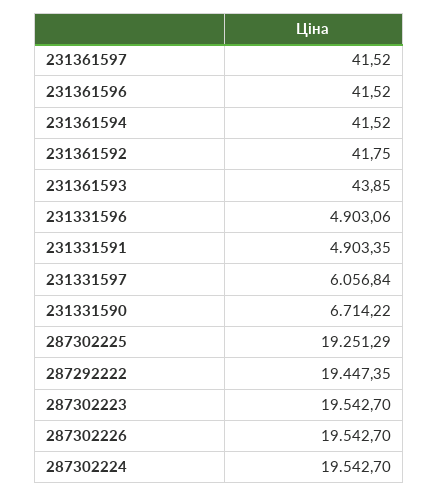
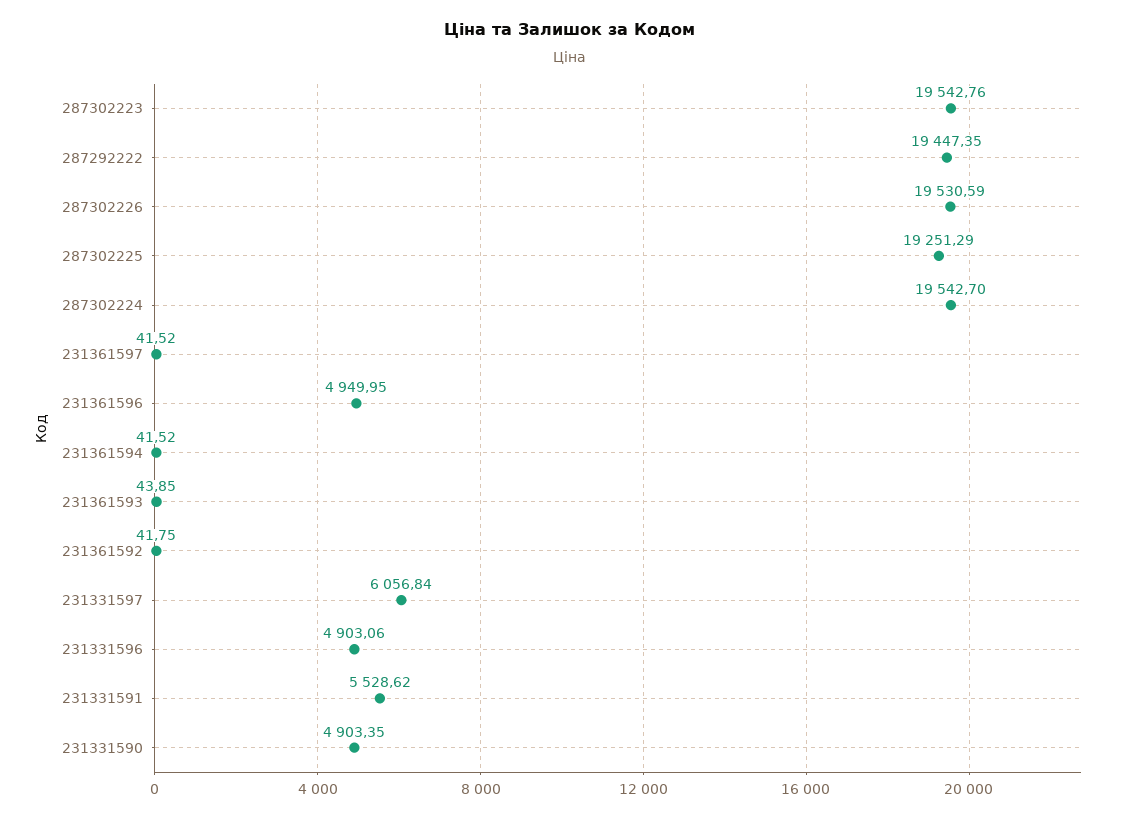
231361596: 41.52 -> 4949.95
231331591: 4903.35 -> 5528.62
231331590: 6714.22 -> 4903.35
287302223: 19542.7 -> 19542.76
287302226: 19542.7 -> 19530.59

